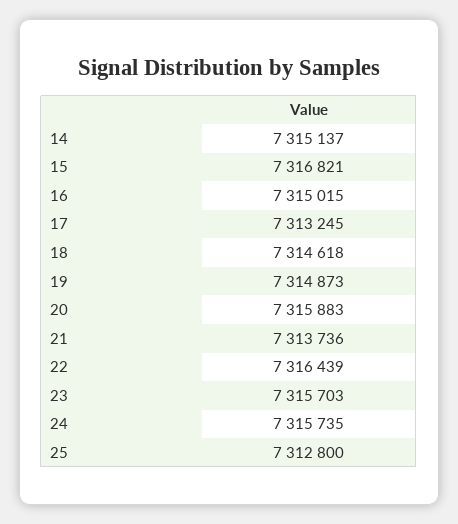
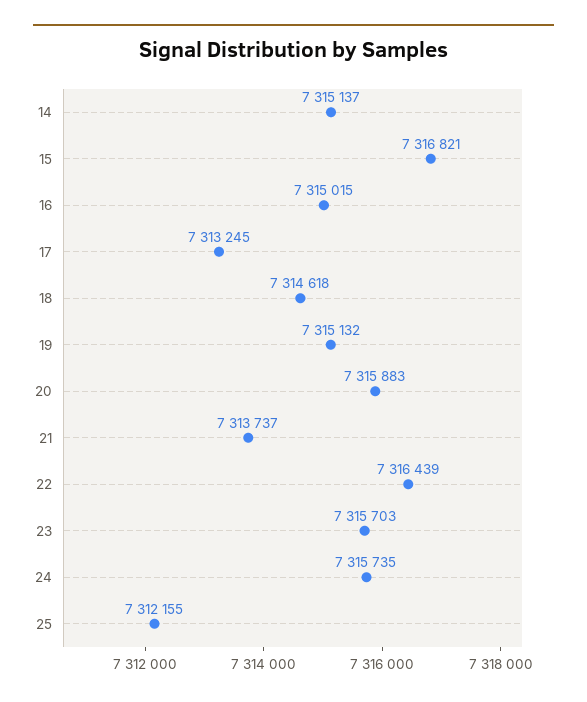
19: 7314873 -> 7315132
21: 7313736 -> 7313737
25: 7312800 -> 7312155

